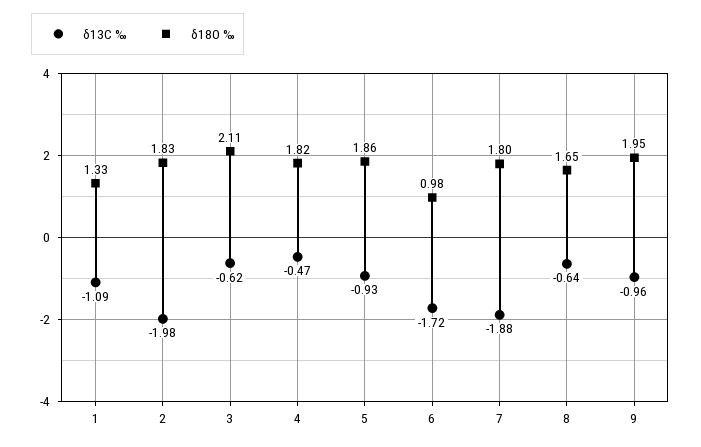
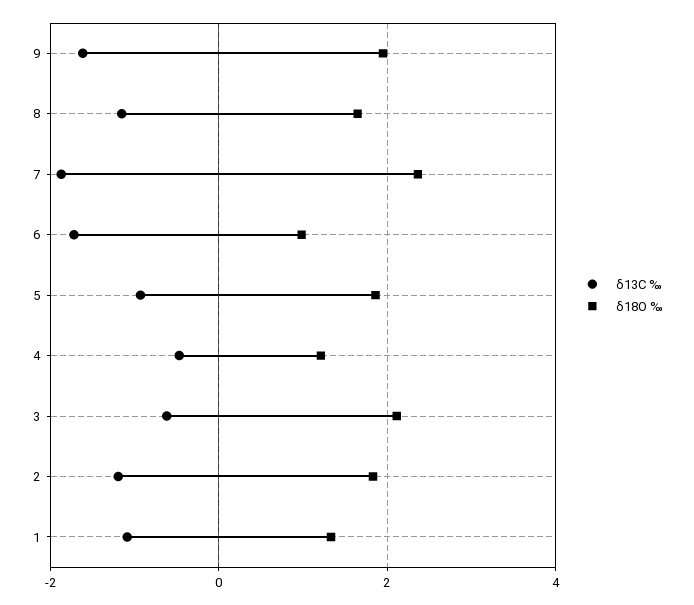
δ13C ‰, 2: -1.98 -> -1.2
δ18O ‰, 4: 1.82 -> 1.2
δ18O ‰, 7: 1.8 -> 2.4
δ13C ‰, 8: -0.64 -> -1.2
δ13C ‰, 9: -0.96 -> -1.6

